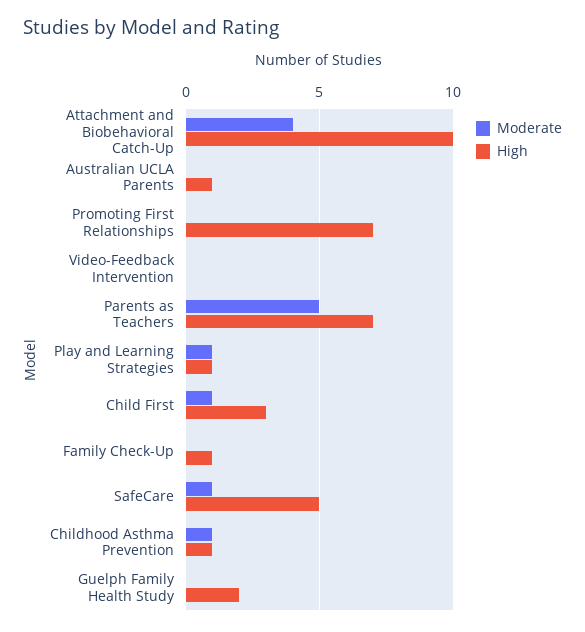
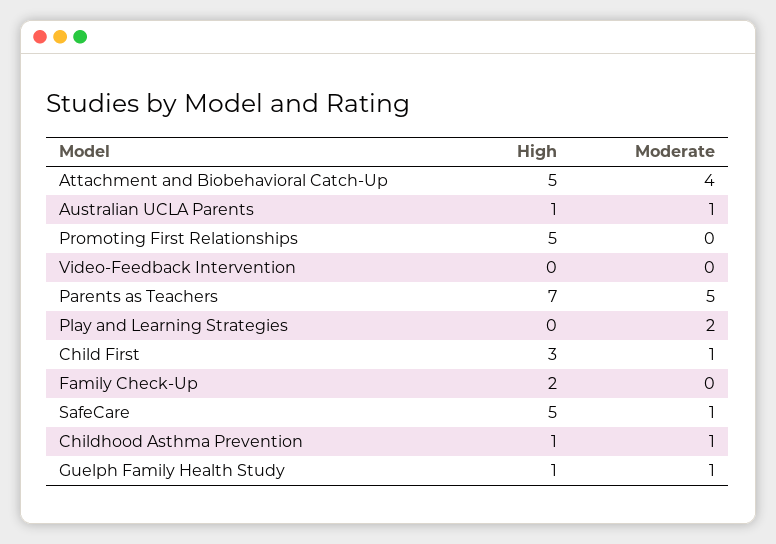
High, Attachment and Biobehavioral Catch-Up: 10 -> 5
Moderate, Australian UCLA Parents: 0 -> 1
High, Promoting First Relationships: 7 -> 5
Moderate, Play and Learning Strategies: 1 -> 2
High, Play and Learning Strategies: 1 -> 0
High, Family Check-Up: 1 -> 2
Moderate, Guelph Family Health Study: 0 -> 1
High, Guelph Family Health Study: 2 -> 1

